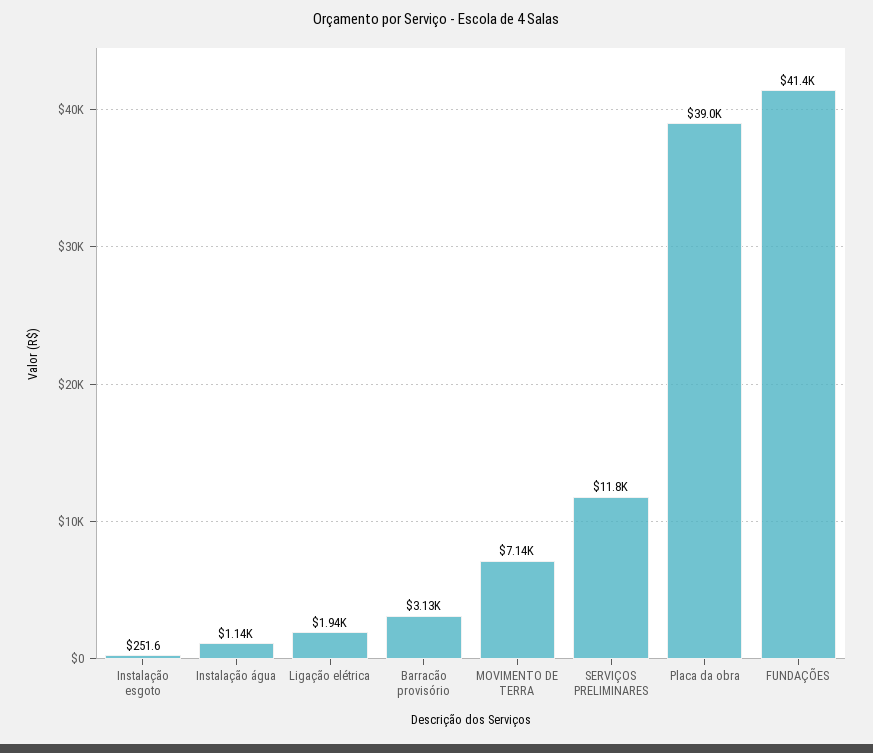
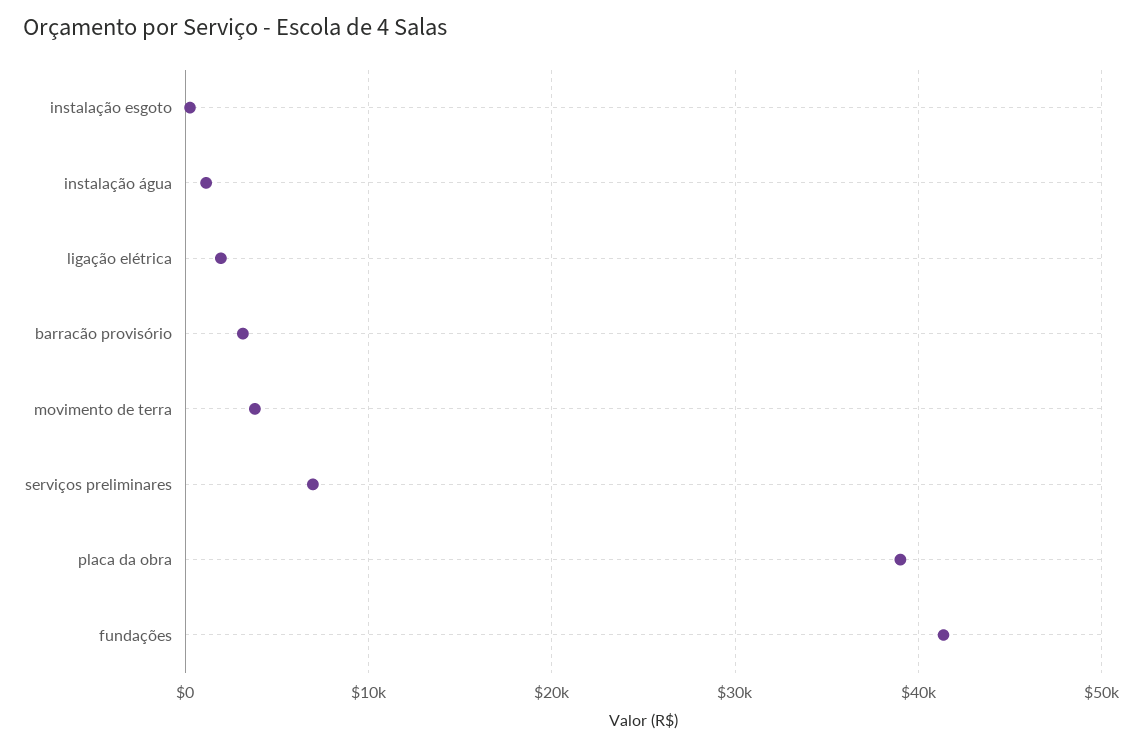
MOVIMENTO DE TERRA: 7140 -> 4000
SERVIÇOS PRELIMINARES: 11800 -> 7000

